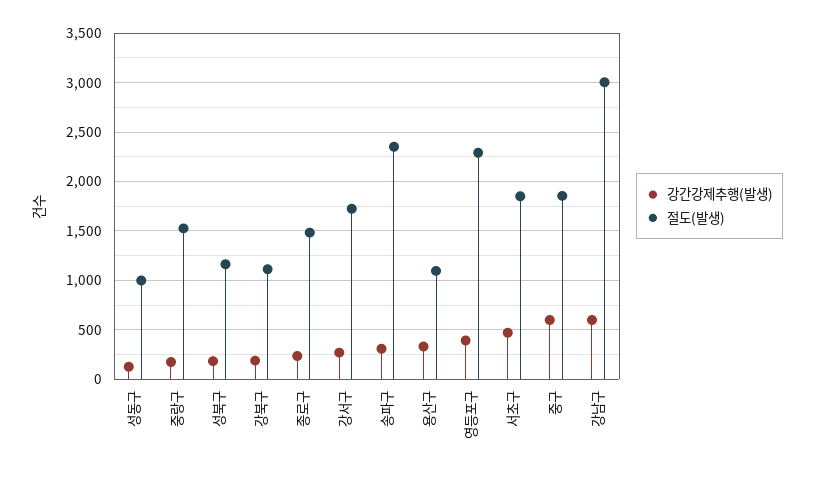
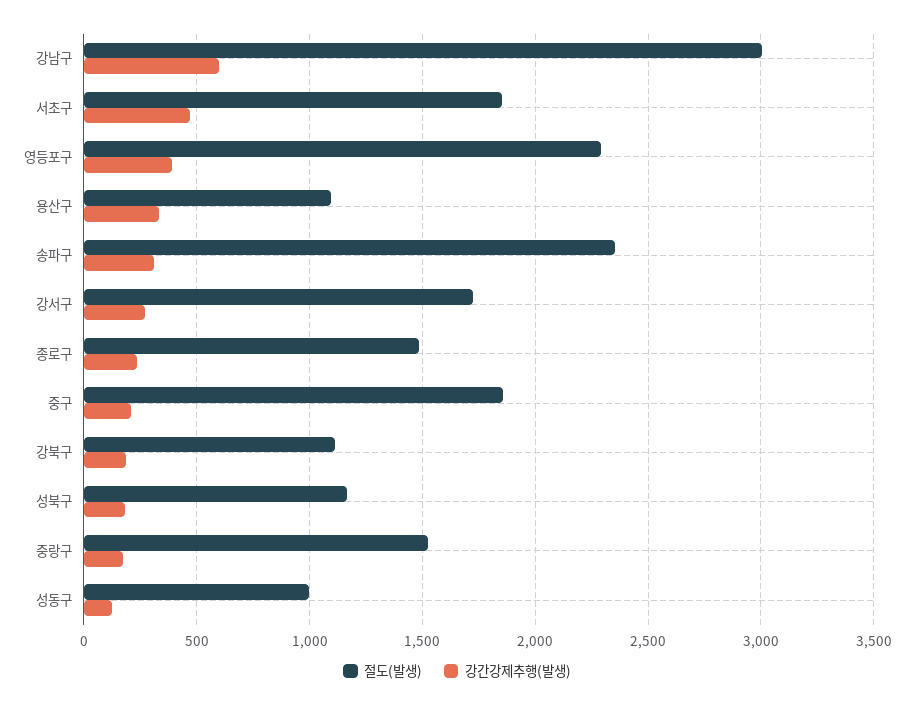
강간강제추행(발생), 중구: 600 -> 200

